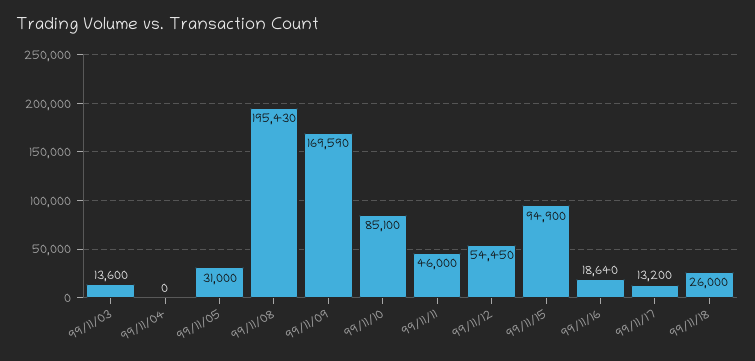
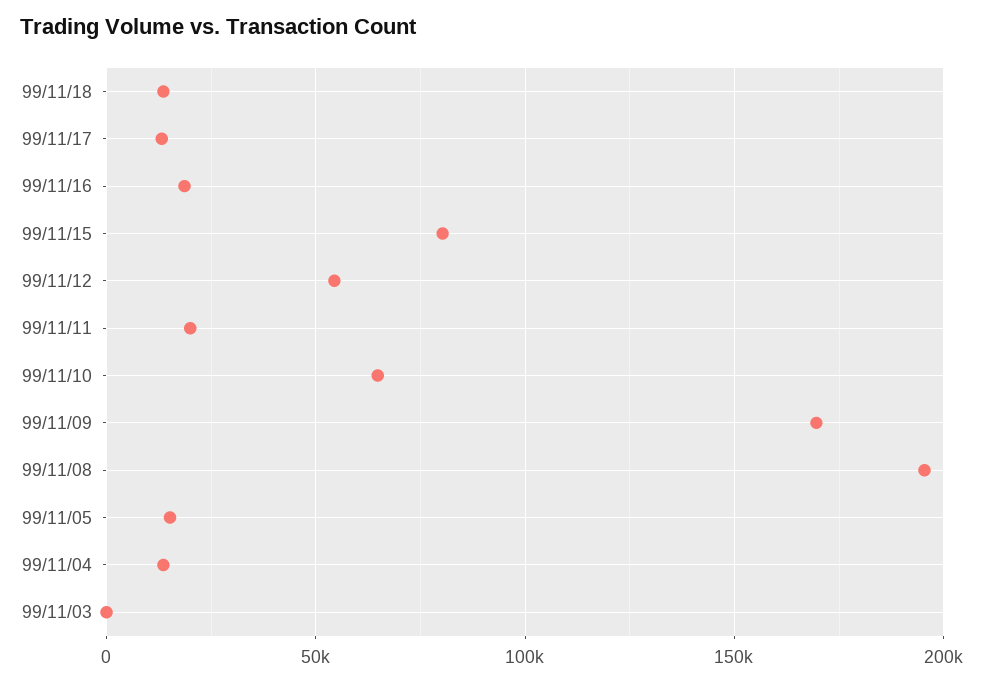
99/11/03: 13600 -> 0
99/11/04: 0 -> 15000
99/11/05: 31000 -> 15000
99/11/10: 85100 -> 65000
99/11/11: 46000 -> 20000
99/11/15: 94900 -> 80000
99/11/18: 26000 -> 15000

